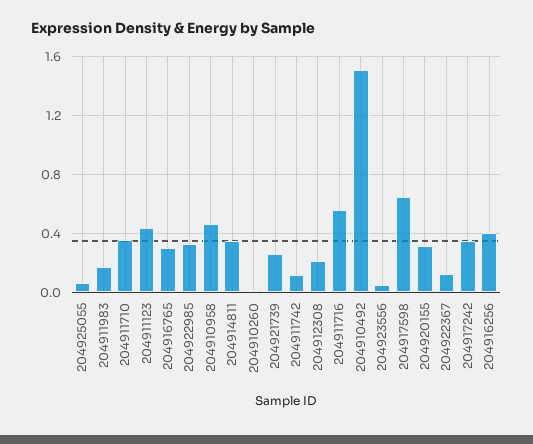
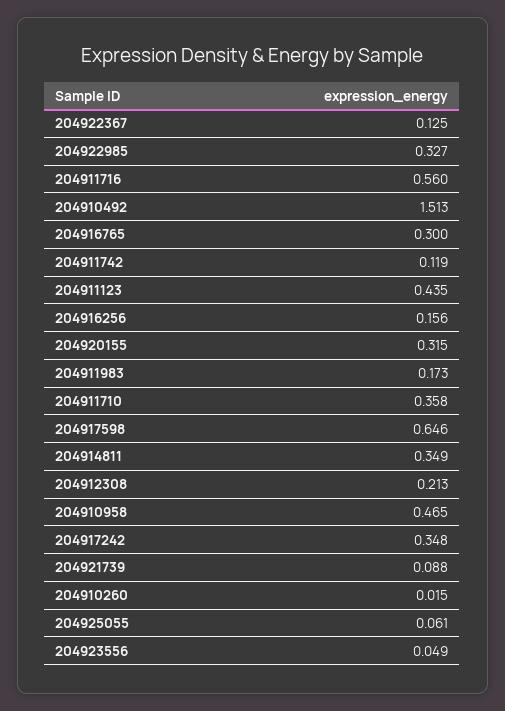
204921739: 0.25 -> 0.088
204916256: 0.4 -> 0.156

